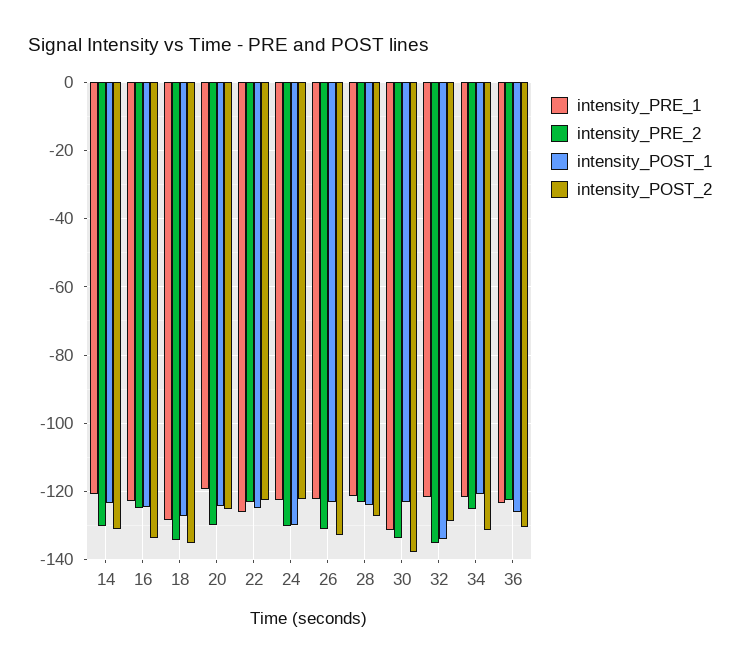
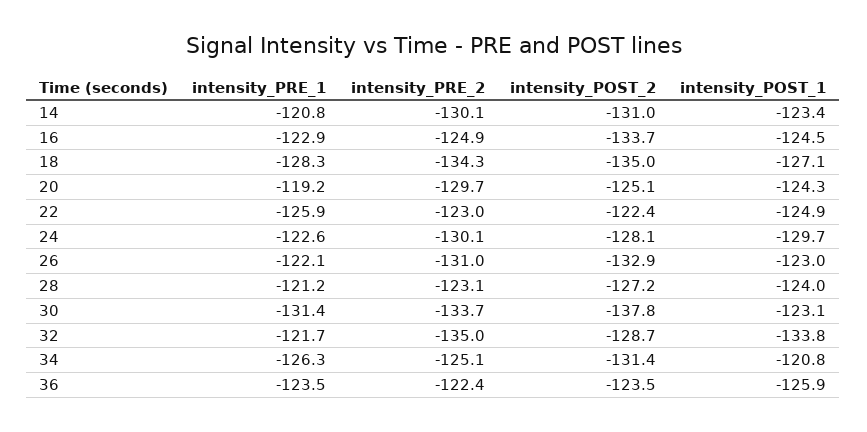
intensity_POST_2, 24: -122 -> -128.1
intensity_PRE_1, 34: -122 -> -126.3
intensity_POST_2, 36: -130 -> -123.5

